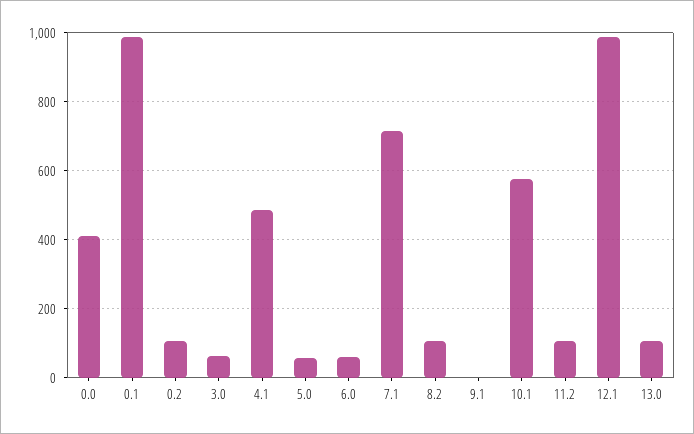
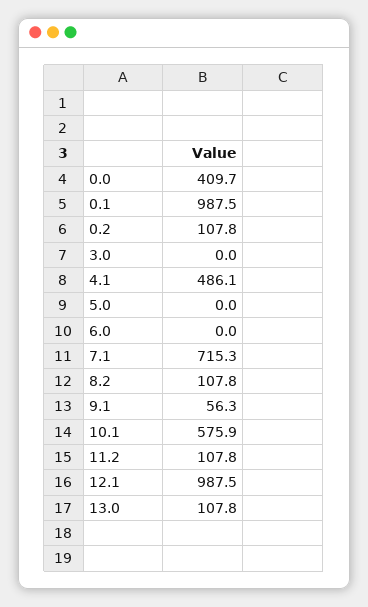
3.0: 60 -> 0
5.0: 60 -> 0
6.0: 60 -> 0
9.1: 0 -> 56.3

